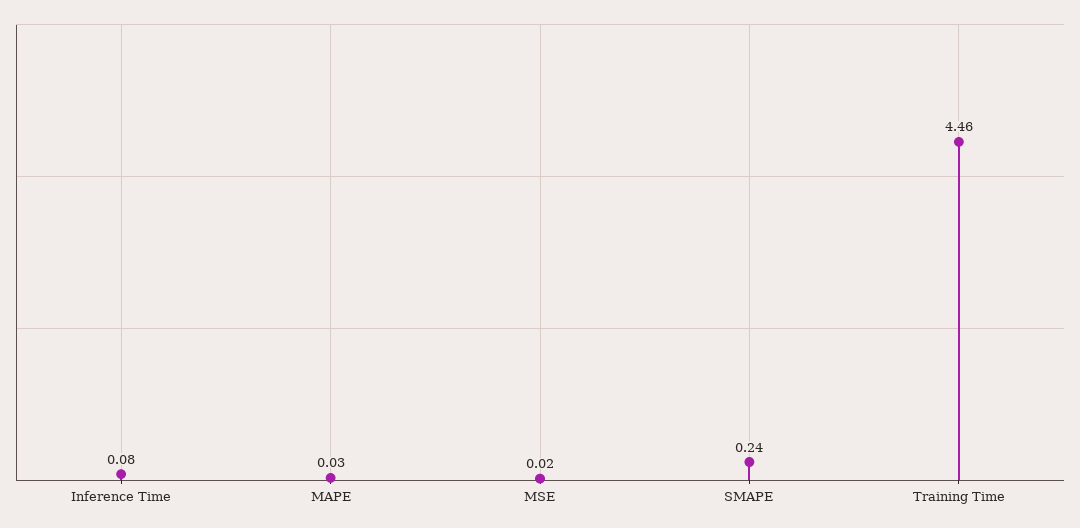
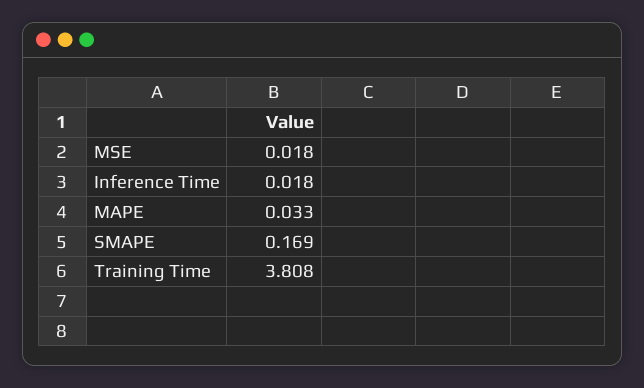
Inference Time: 0.08 -> 0.018
SMAPE: 0.24 -> 0.169
Training Time: 4.46 -> 3.808

